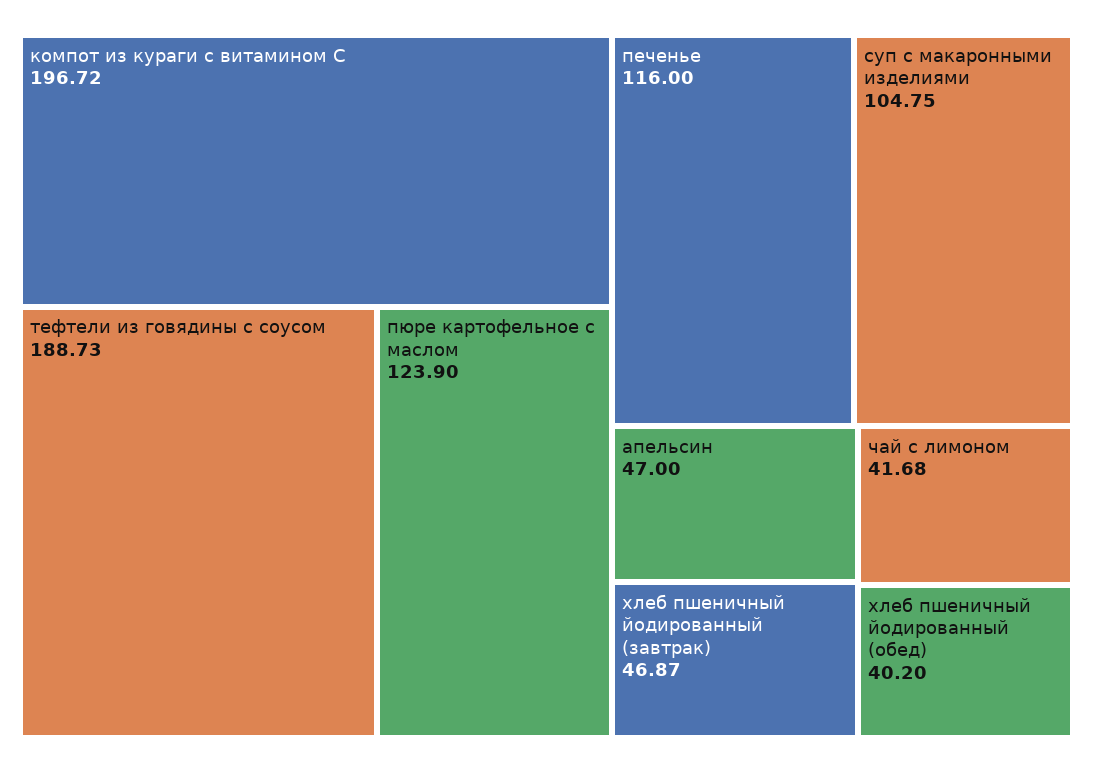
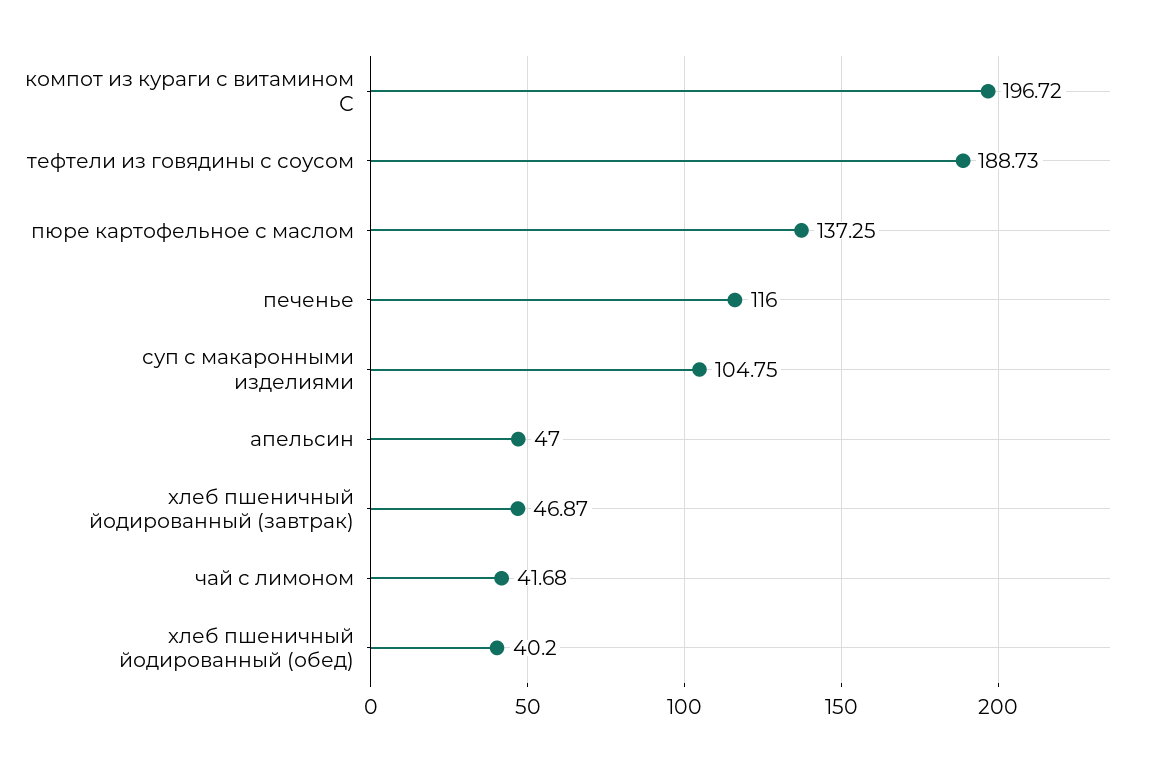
пюре картофельное с маслом: 123.9 -> 137.25

